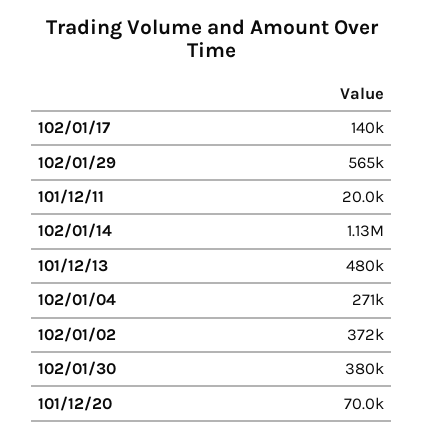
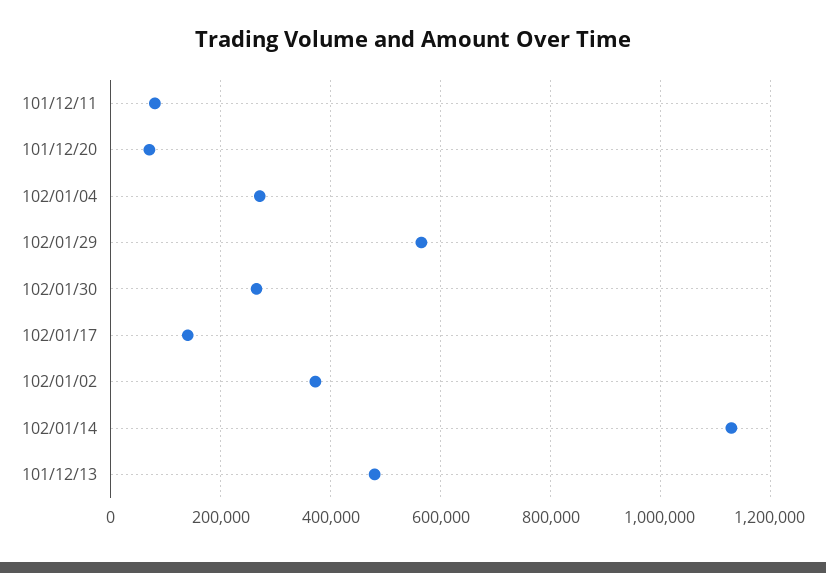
101/12/11: 20000 -> 80000
102/01/30: 380000 -> 260000

